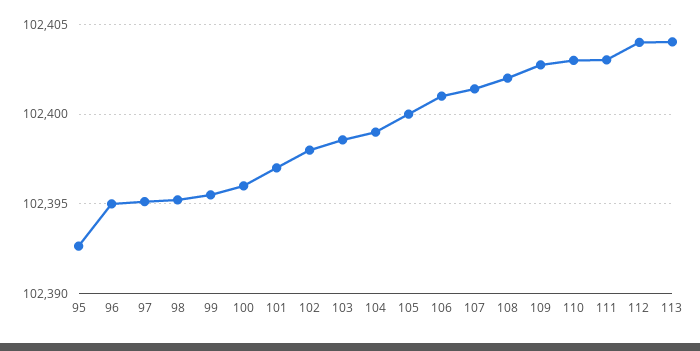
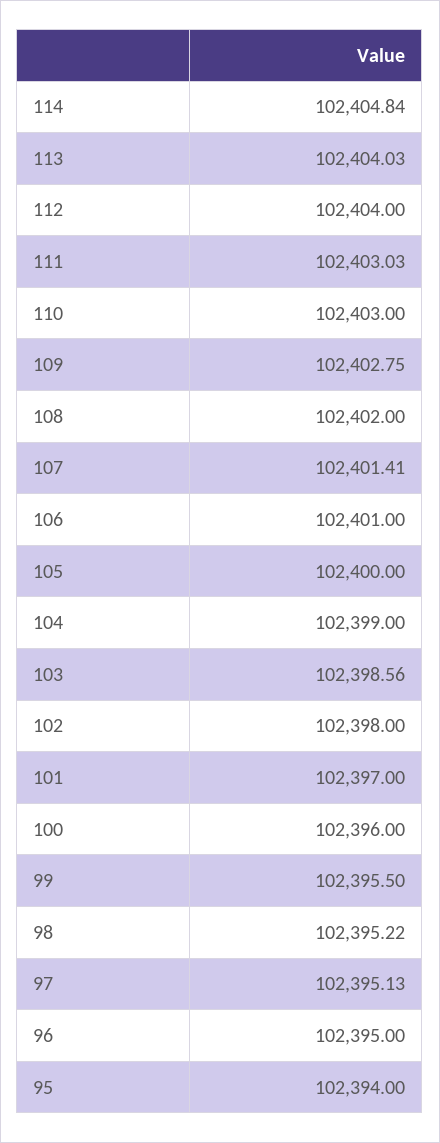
95: 102392.5 -> 102394
114: none -> 102404.84

